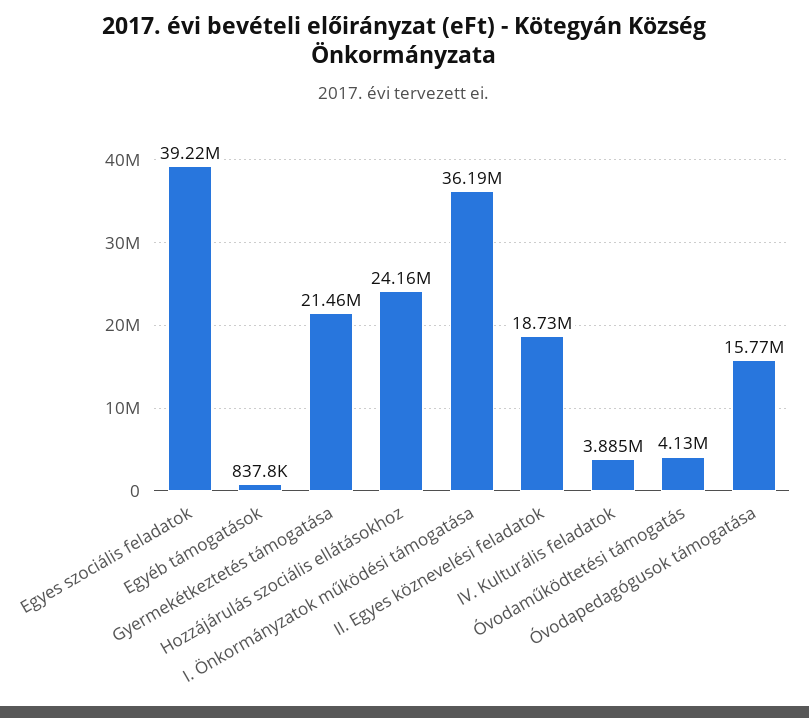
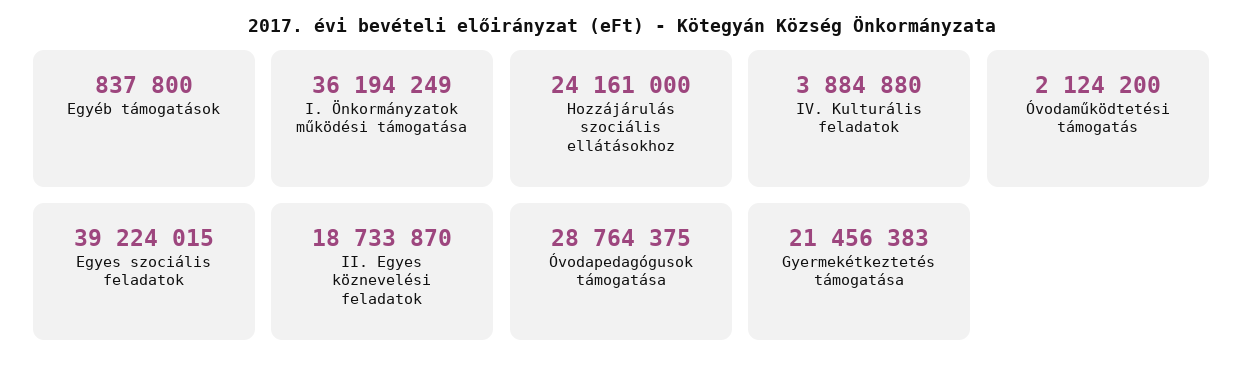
Óvodaműködtetési támogatás: 4130000 -> 2124200
Óvodapedagógusok támogatása: 15770000 -> 28764375

